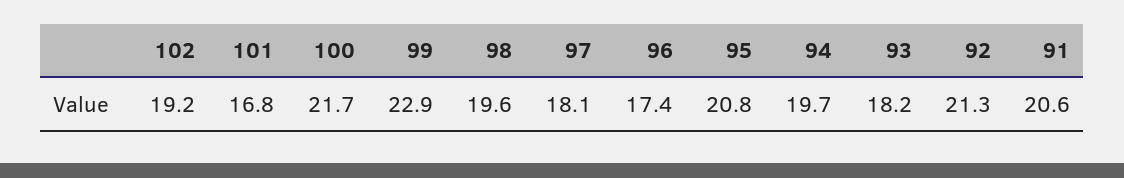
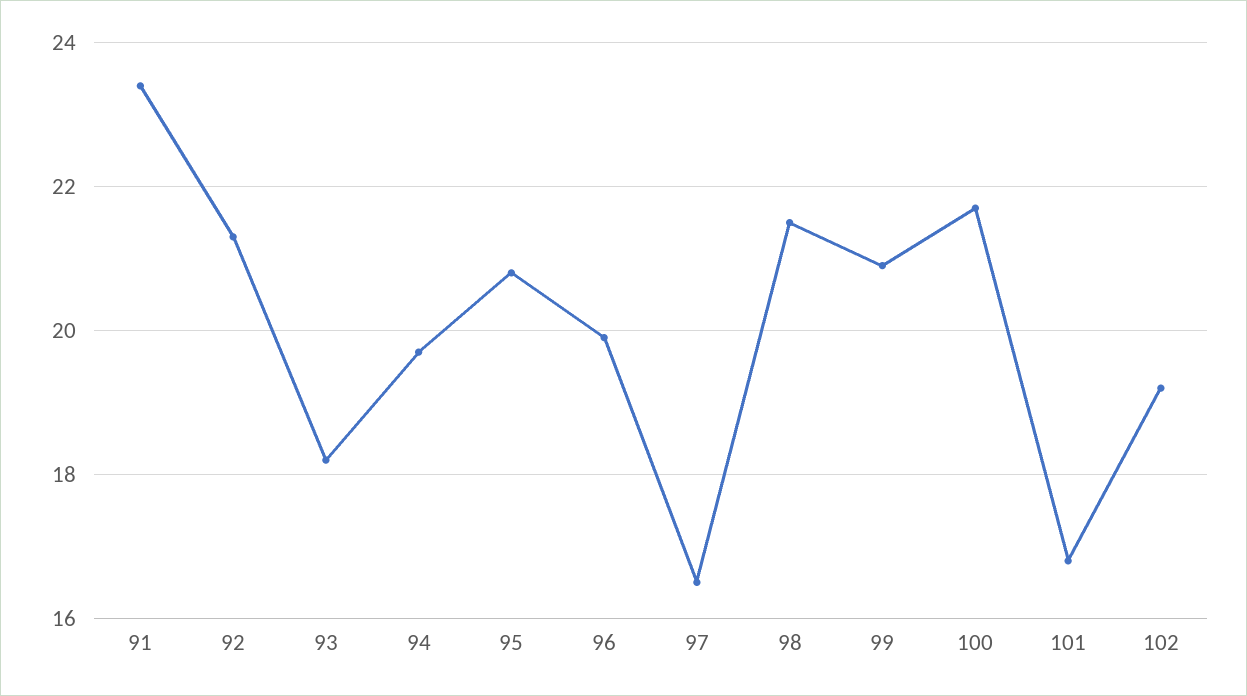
99: 22.9 -> 21
98: 19.6 -> 21.5
97: 18.1 -> 16.5
96: 17.4 -> 20
91: 20.6 -> 23.5

